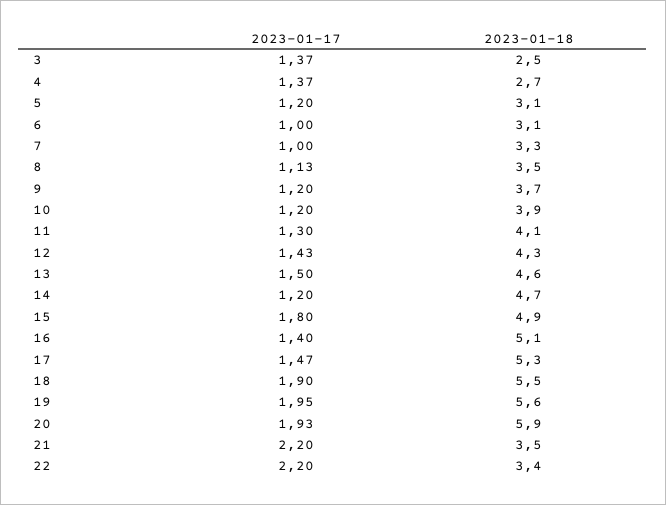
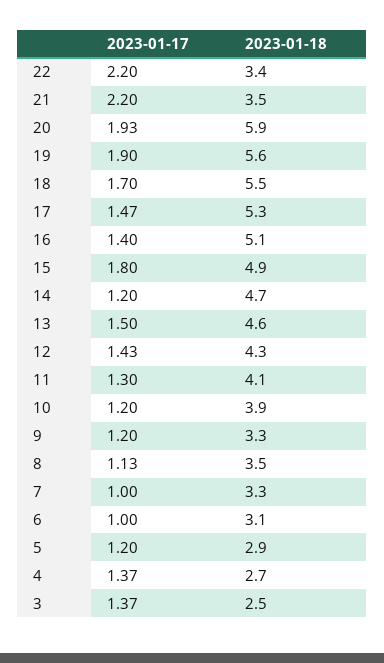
2023-01-18, 5: 3.1 -> 2.9
2023-01-18, 9: 3.7 -> 3.3
2023-01-17, 18: 1.9 -> 1.7
2023-01-17, 19: 1.95 -> 1.9

